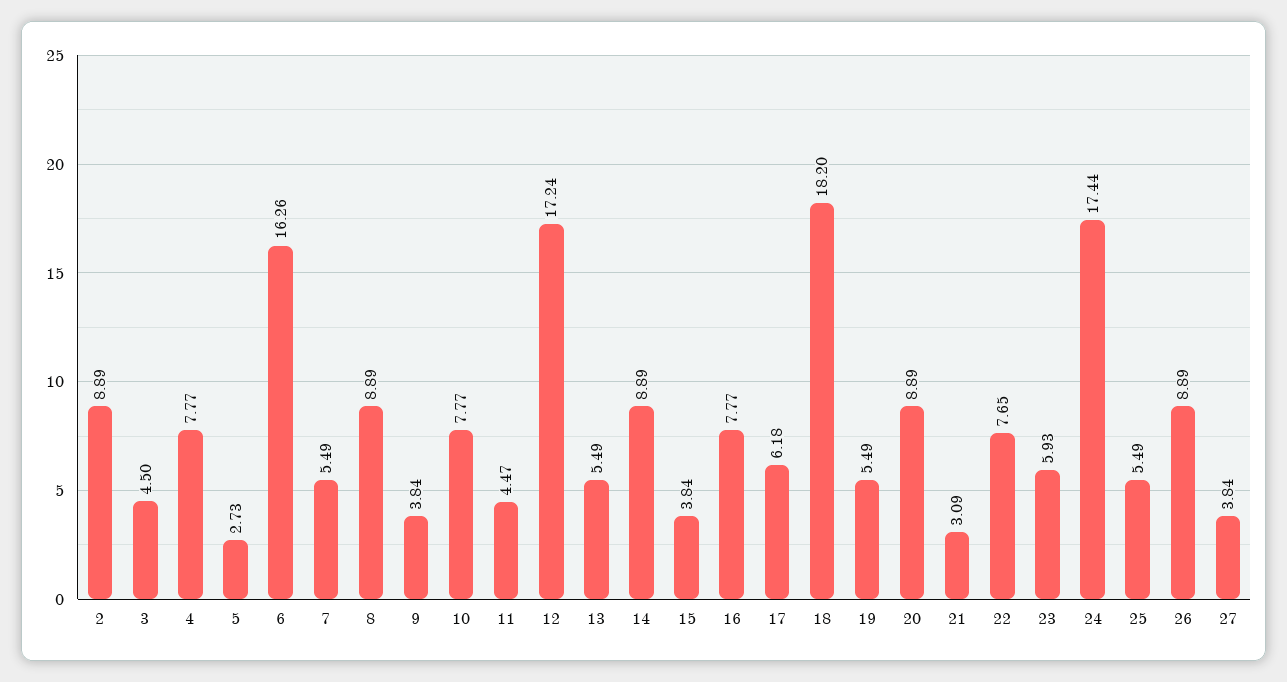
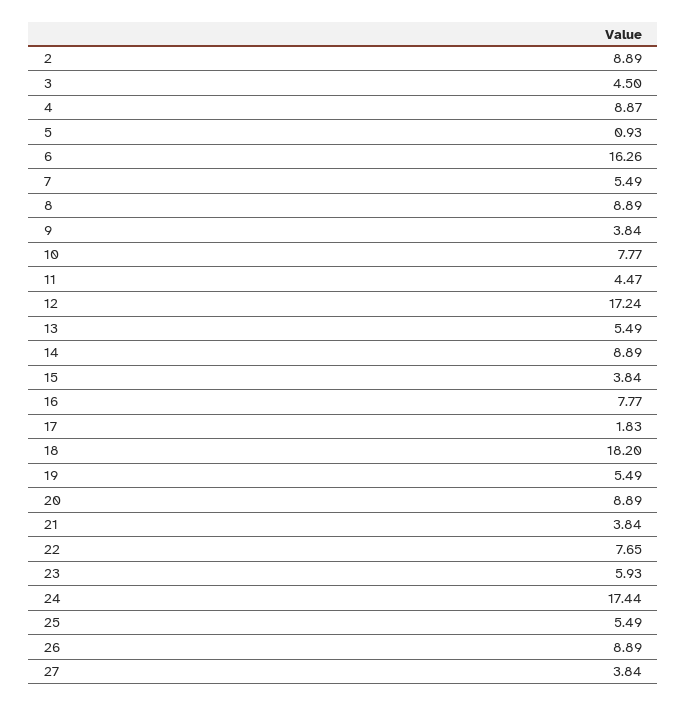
4: 7.77 -> 8.87
5: 2.73 -> 0.93
17: 6.18 -> 1.83
21: 3.09 -> 3.84

